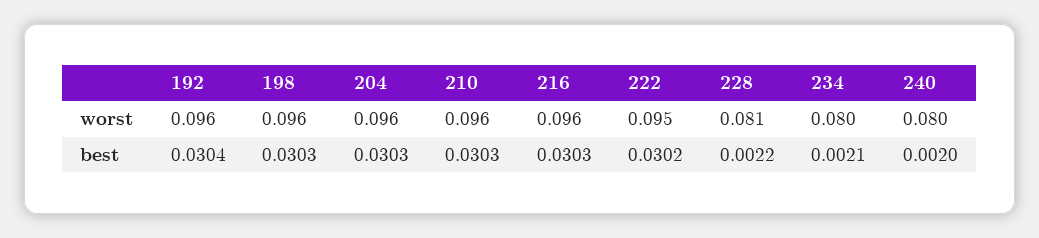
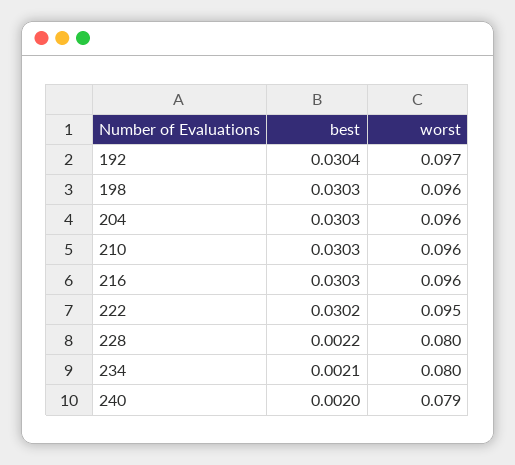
192, worst: 0.096 -> 0.097
228, worst: 0.081 -> 0.08
240, worst: 0.08 -> 0.079

